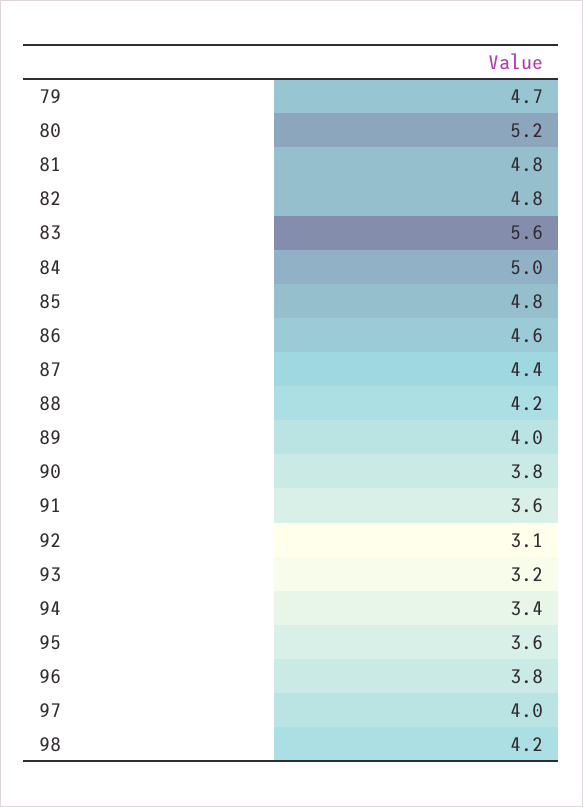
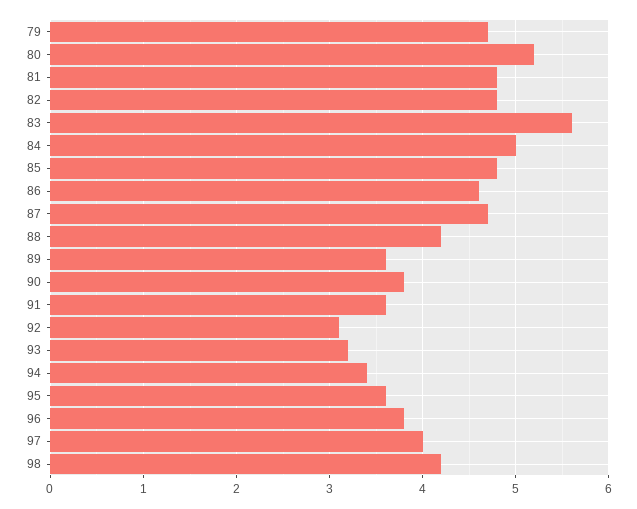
87: 4.4 -> 4.7
89: 4 -> 3.6

